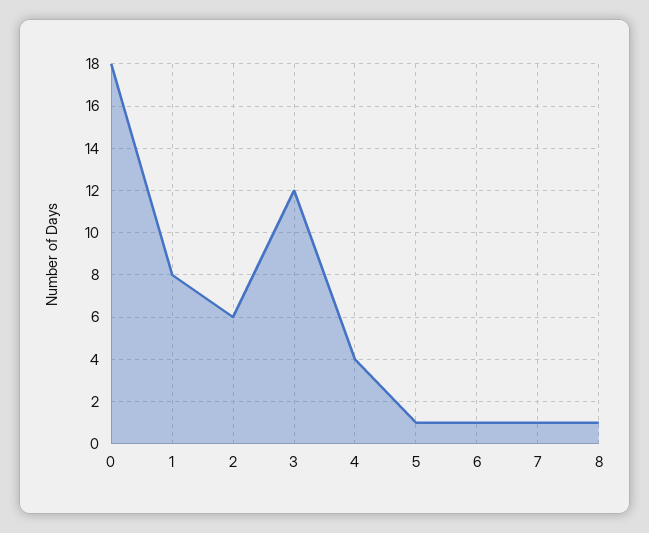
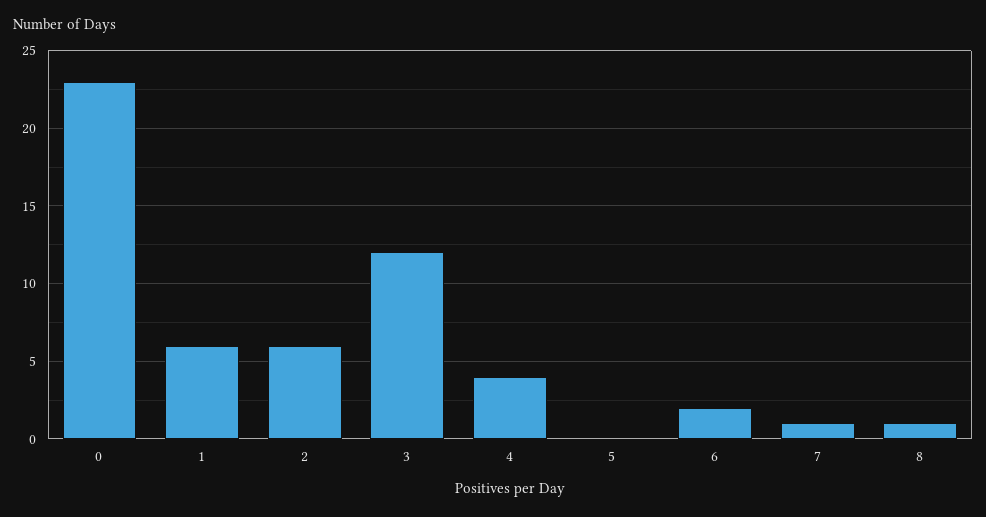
0: 18 -> 23
1: 8 -> 6
5: 1 -> 0
6: 1 -> 2

